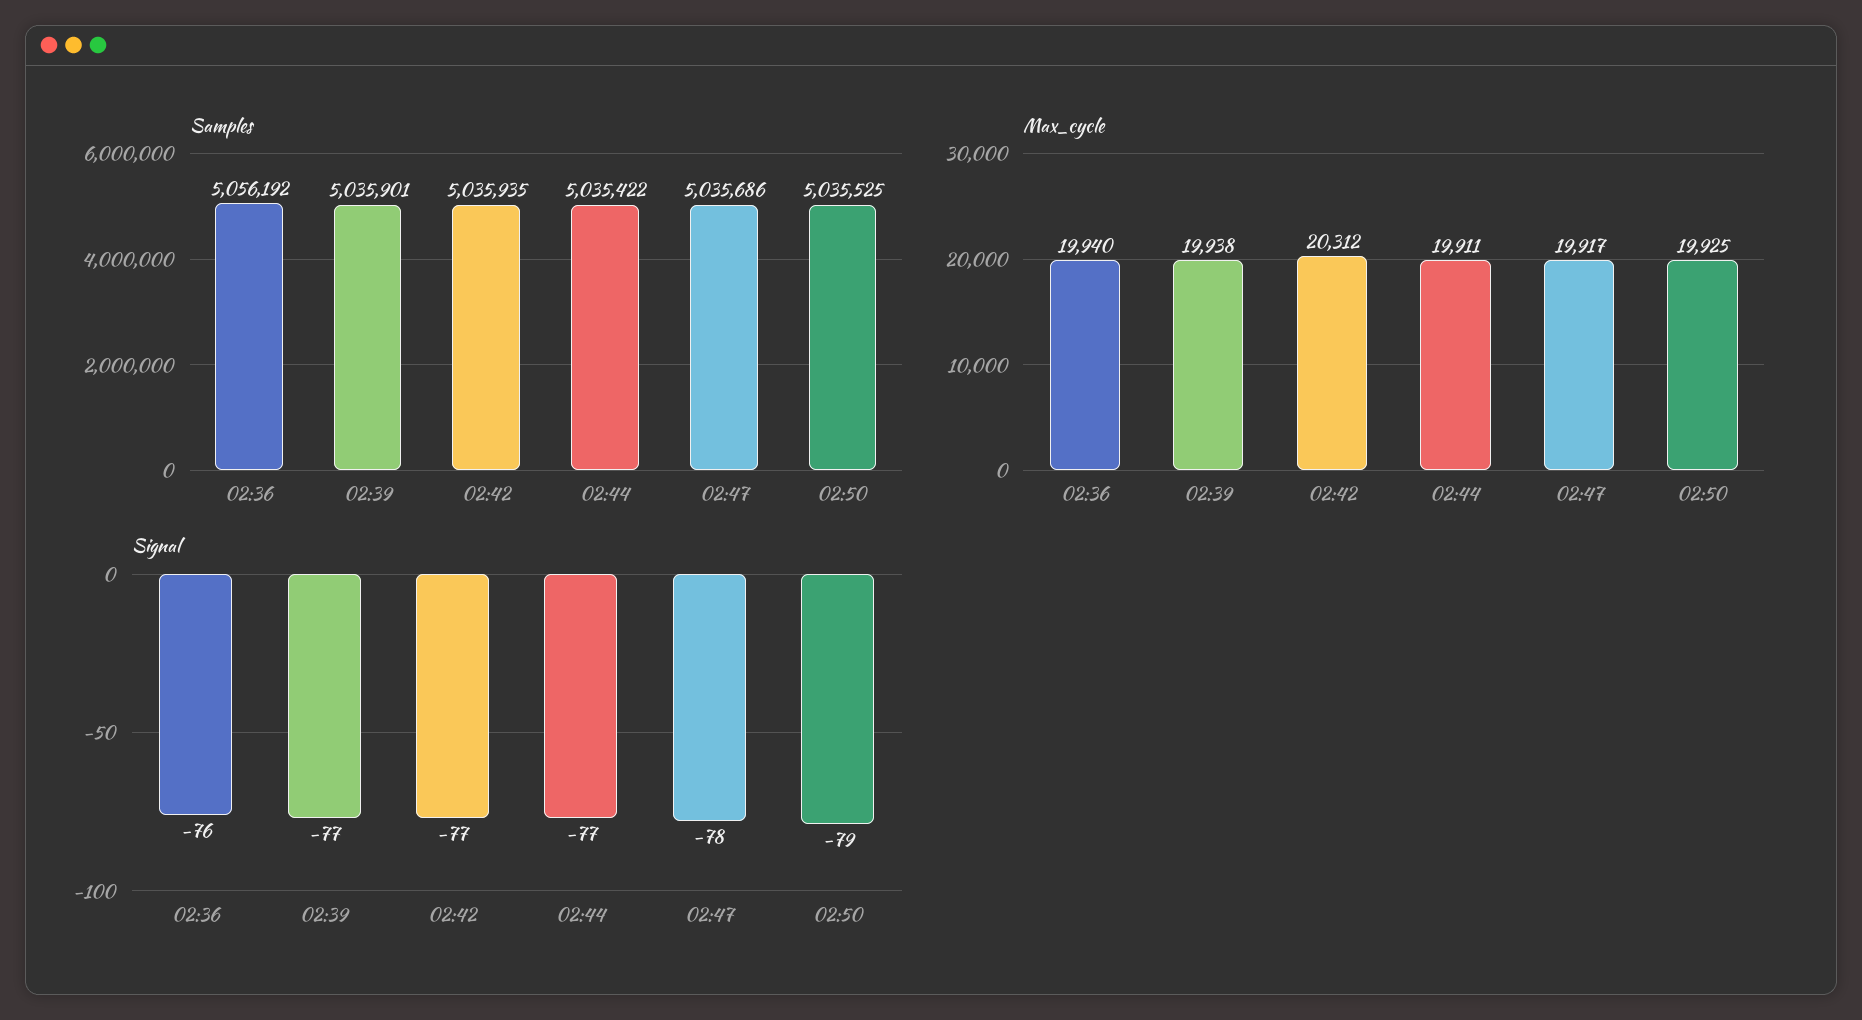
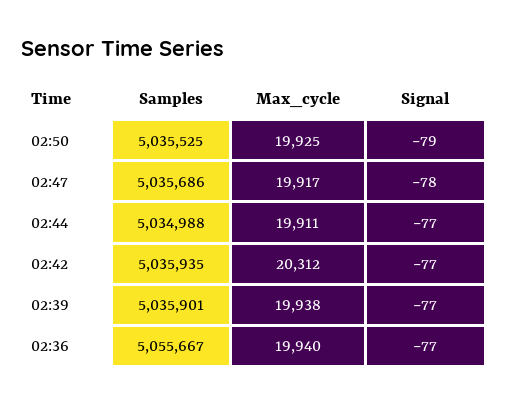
Samples, 02:36: 5056192 -> 5055667
Samples, 02:44: 5035422 -> 5034988
Signal, 02:36: -76 -> -77

